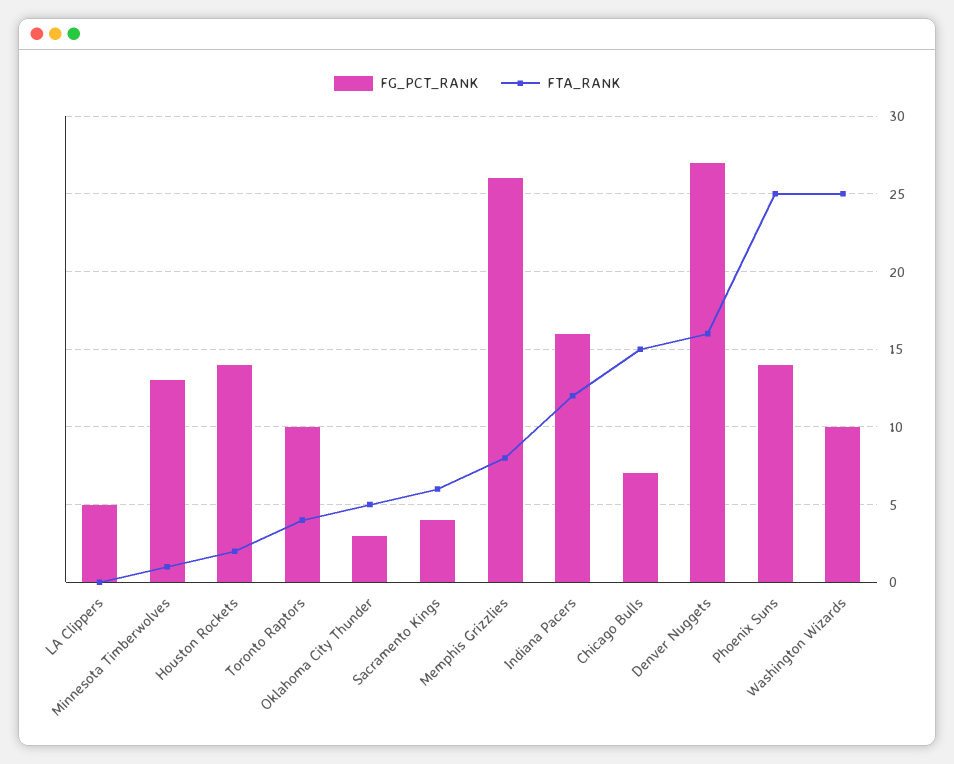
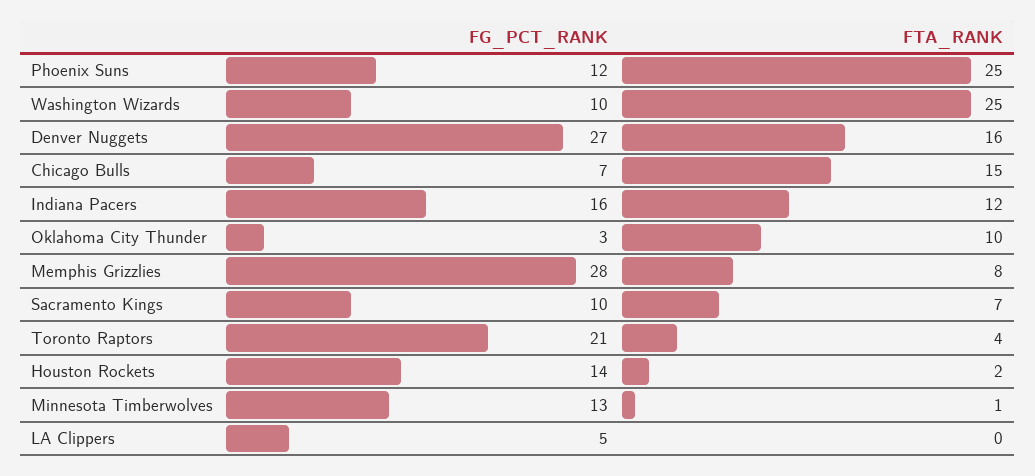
FG_PCT_RANK, Toronto Raptors: 10 -> 21
FTA_RANK, Oklahoma City Thunder: 5 -> 10
FG_PCT_RANK, Sacramento Kings: 4 -> 10
FTA_RANK, Sacramento Kings: 6 -> 7
FG_PCT_RANK, Memphis Grizzlies: 26 -> 28
FG_PCT_RANK, Phoenix Suns: 14 -> 12

